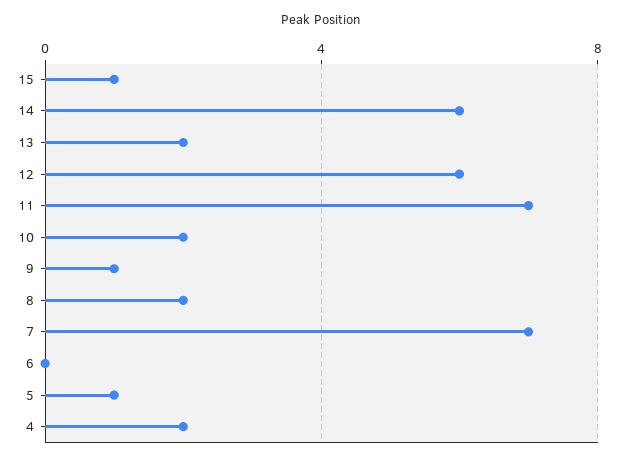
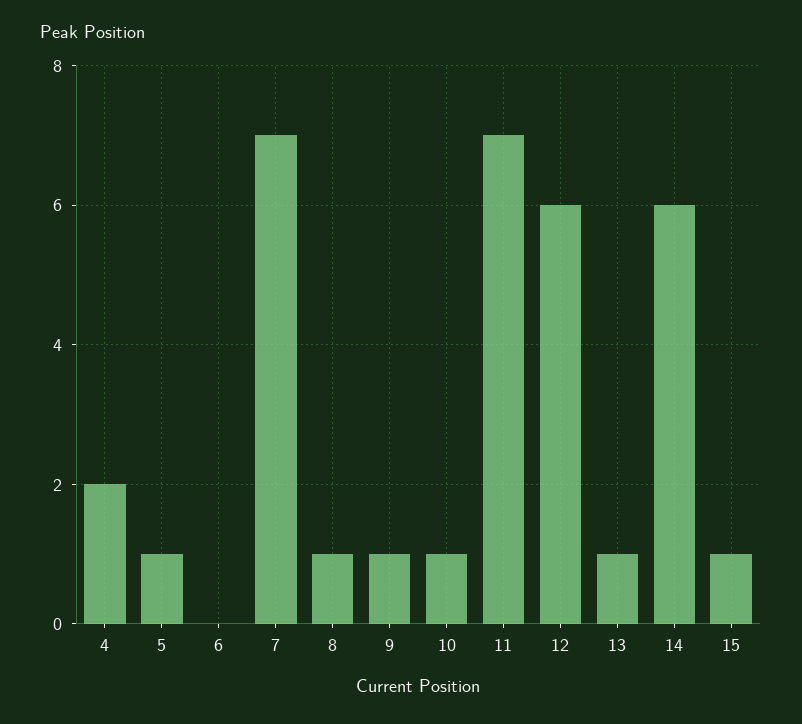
13: 2 -> 1
10: 2 -> 1
8: 2 -> 1

